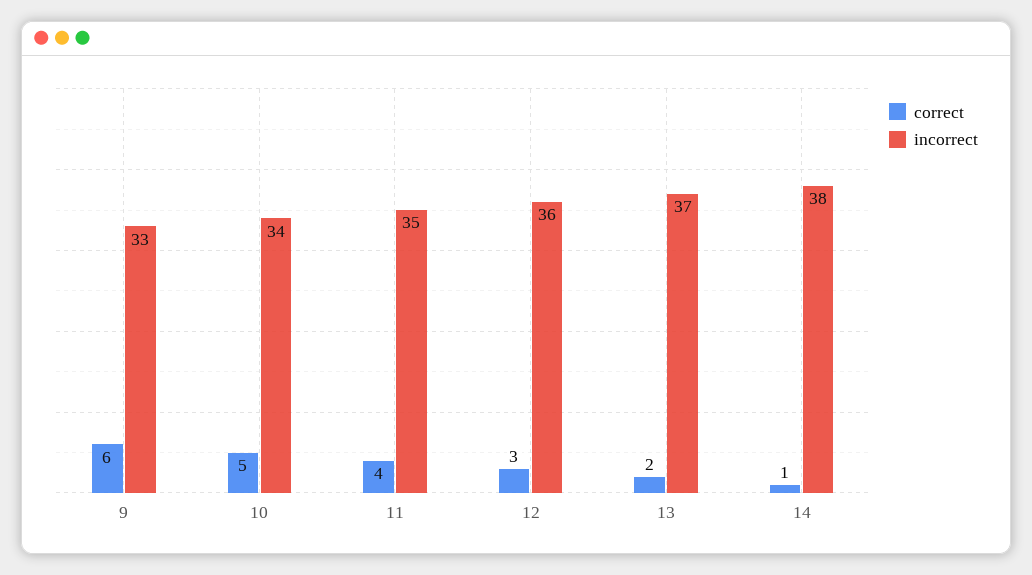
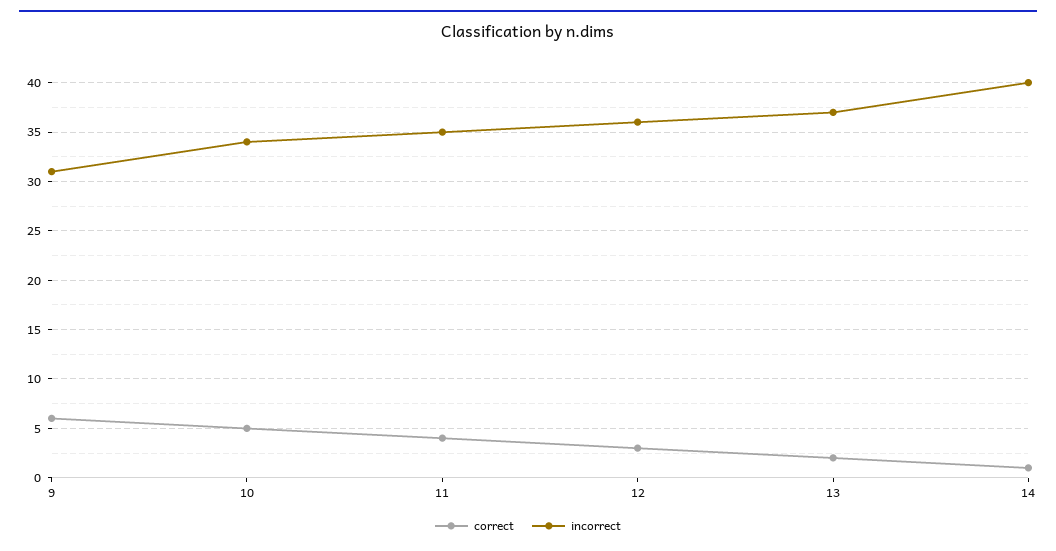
incorrect, 9: 33 -> 31
incorrect, 14: 38 -> 40

